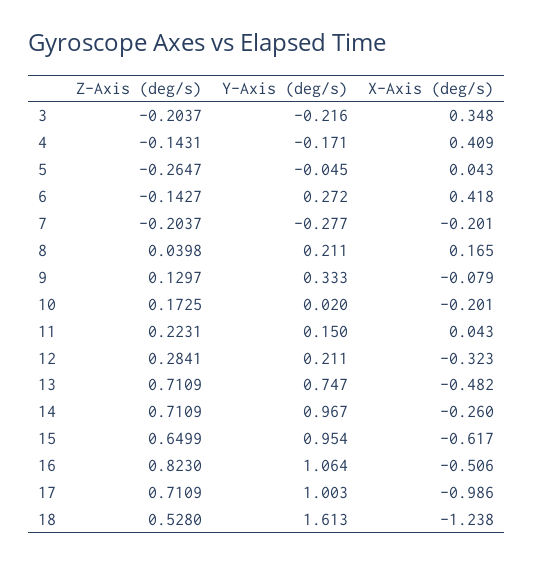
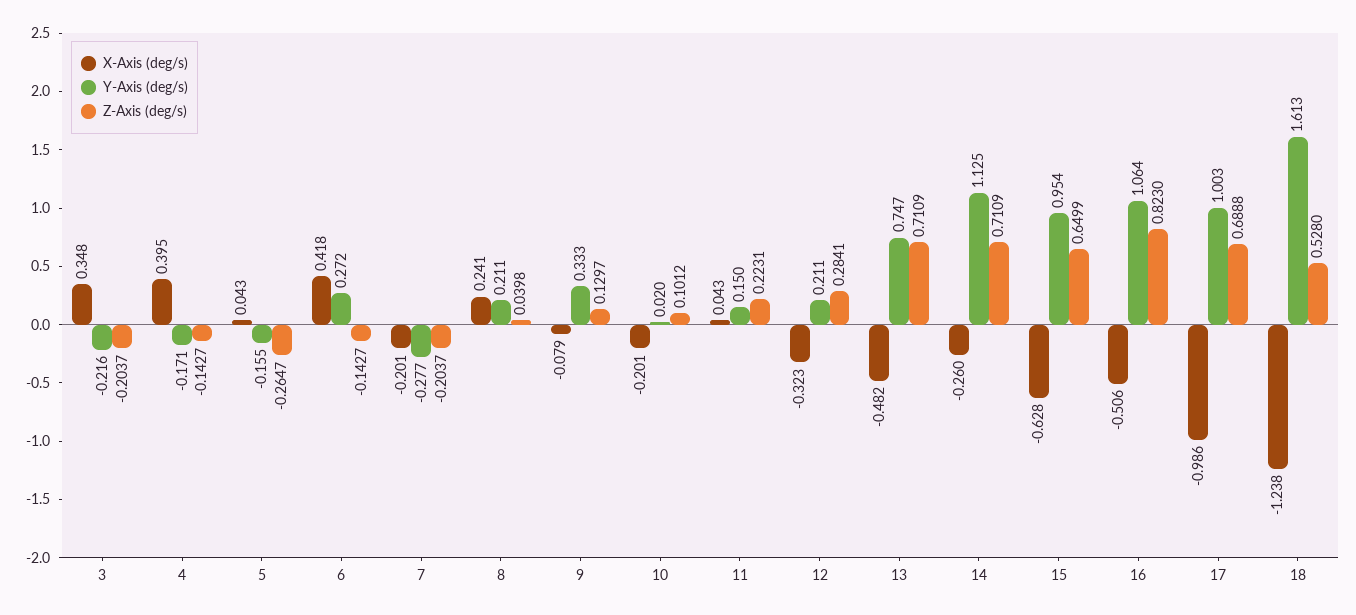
Z-Axis (deg/s), 4: -0.1431 -> -0.1427
X-Axis (deg/s), 4: 0.409 -> 0.395
Y-Axis (deg/s), 5: -0.045 -> -0.155
X-Axis (deg/s), 8: 0.165 -> 0.241
Z-Axis (deg/s), 10: 0.1725 -> 0.1012
Y-Axis (deg/s), 14: 0.967 -> 1.125
X-Axis (deg/s), 15: -0.617 -> -0.628
Z-Axis (deg/s), 17: 0.7109 -> 0.6888

